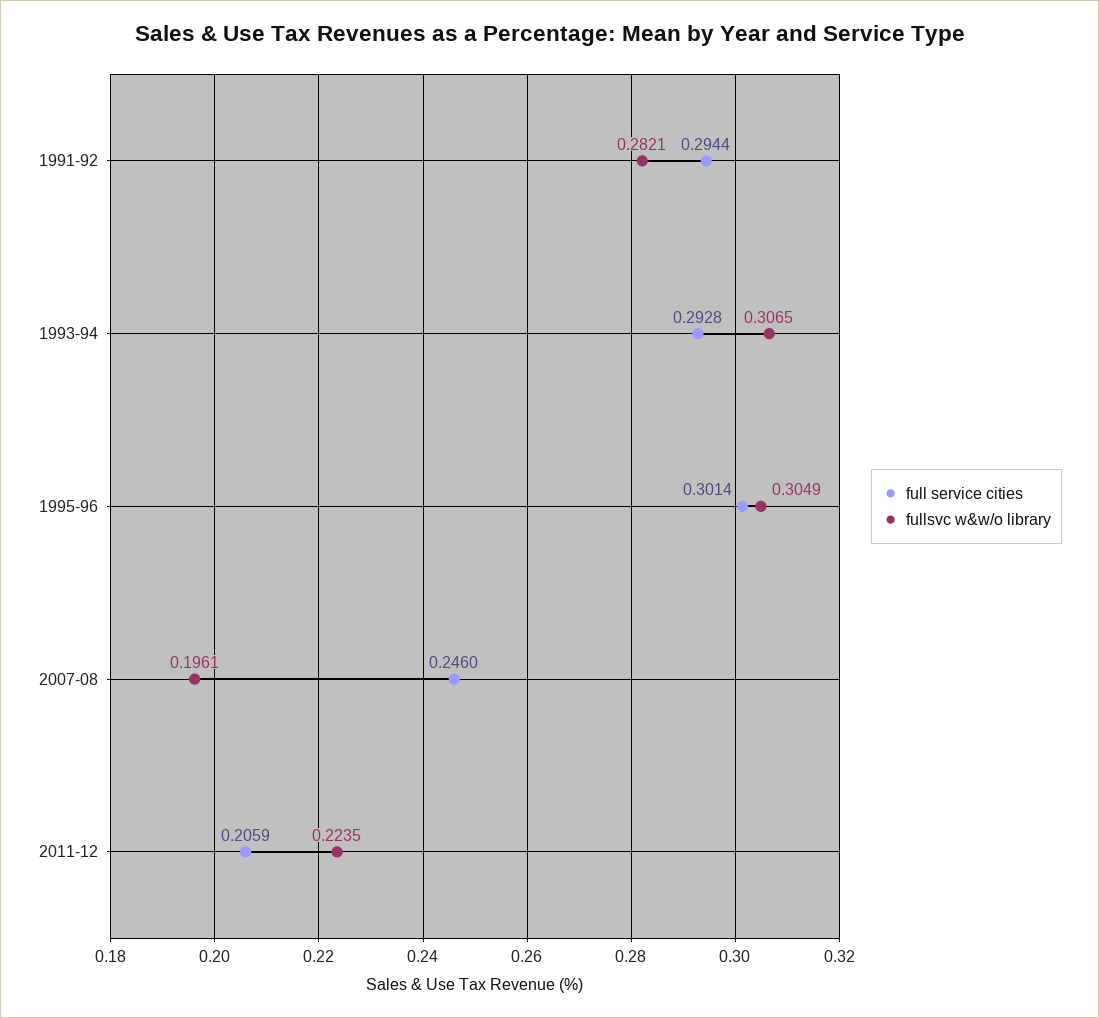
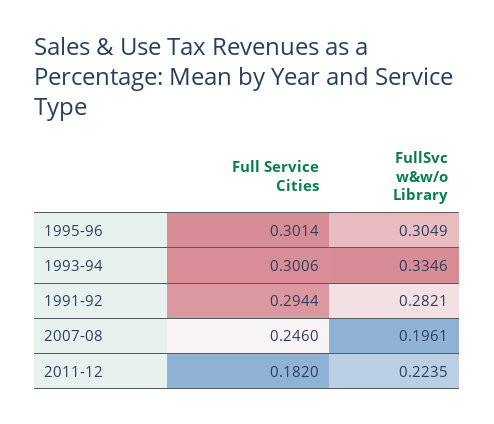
full service cities, 1993-94: 0.2928 -> 0.3006
fullsvc w&w/o library, 1993-94: 0.3065 -> 0.3346
full service cities, 2011-12: 0.2059 -> 0.182

